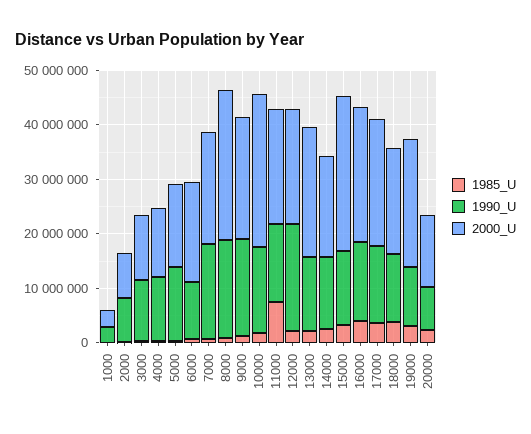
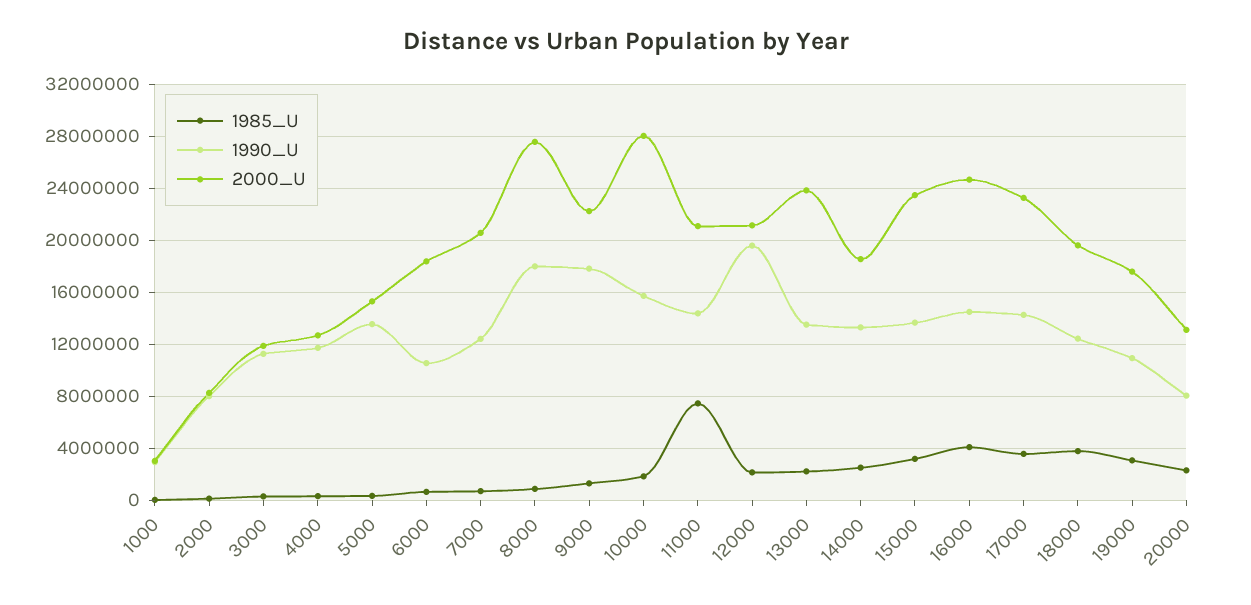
1990_U, 7000: 18000000 -> 12500000
2000_U, 15000: 28000000 -> 23500000
2000_U, 19000: 24000000 -> 17500000

